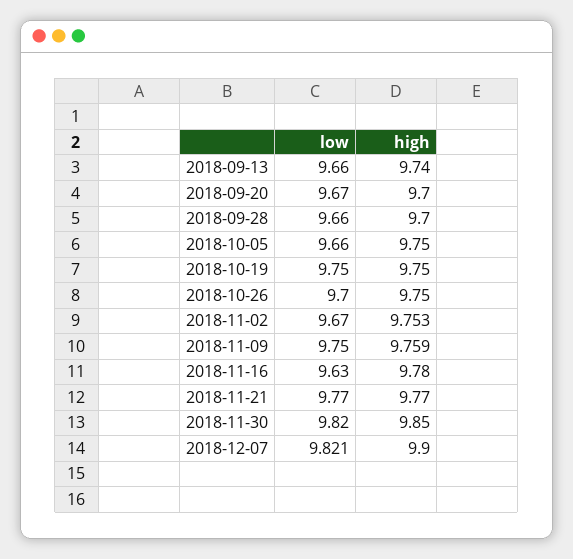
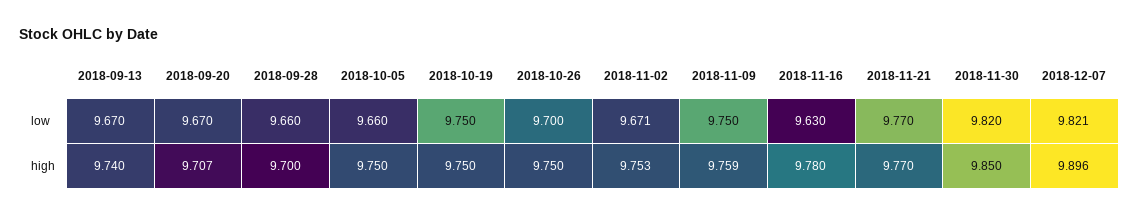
low, 2018-09-13: 9.66 -> 9.67
high, 2018-09-20: 9.7 -> 9.707
low, 2018-11-02: 9.67 -> 9.671
high, 2018-12-07: 9.9 -> 9.896

